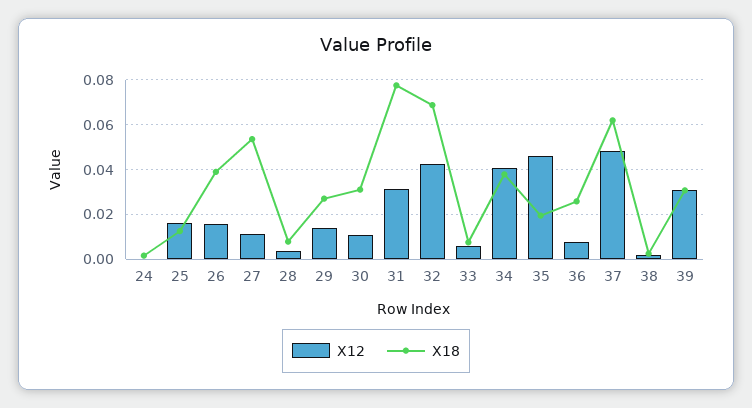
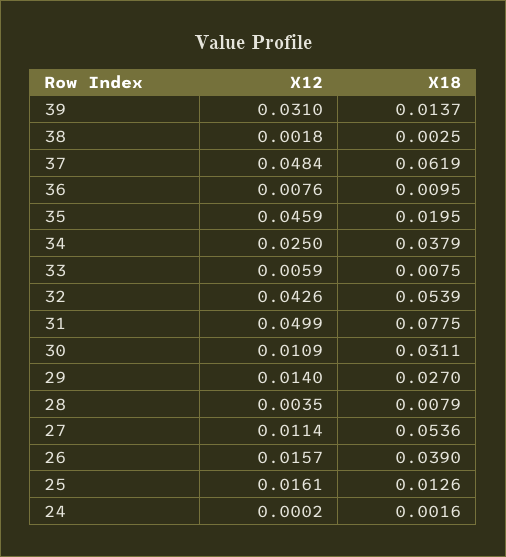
X12, 31: 0.03 -> 0.0499
X18, 32: 0.07 -> 0.0539
X12, 34: 0.04 -> 0.025
X18, 36: 0.025 -> 0.0095
X18, 39: 0.03 -> 0.0137

